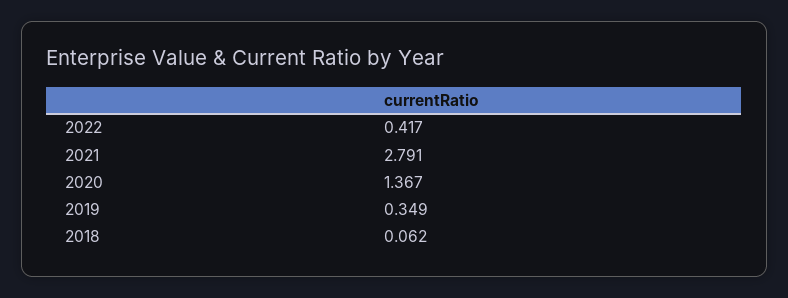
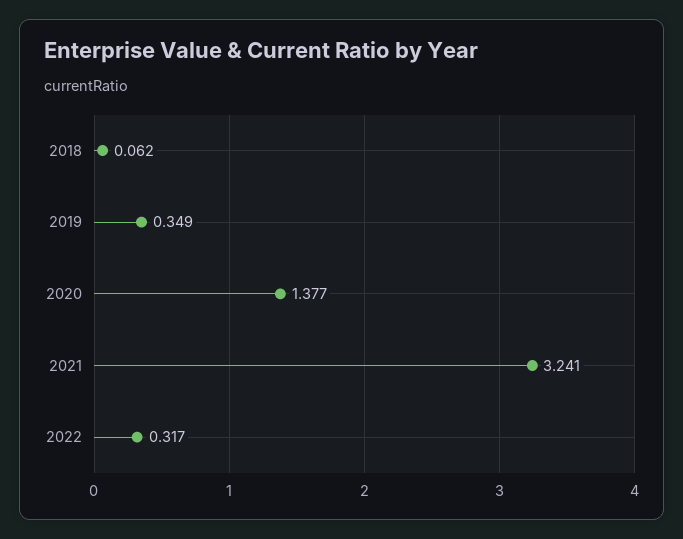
2022: 0.417 -> 0.317
2021: 2.791 -> 3.241
2020: 1.367 -> 1.377

